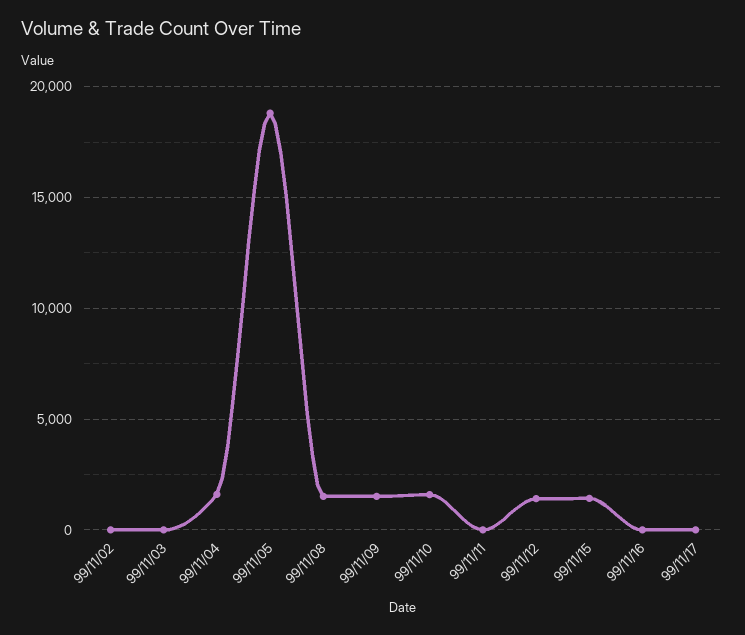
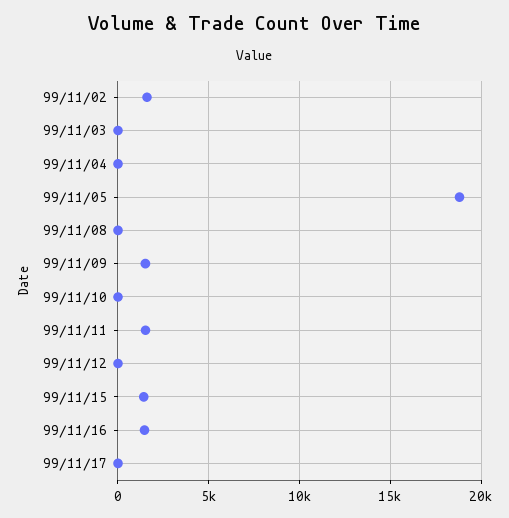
99/11/02: 0 -> 1500
99/11/04: 1500 -> 0
99/11/08: 1500 -> 0
99/11/10: 1500 -> 0
99/11/11: 0 -> 1500
99/11/12: 1500 -> 0
99/11/16: 0 -> 1500

